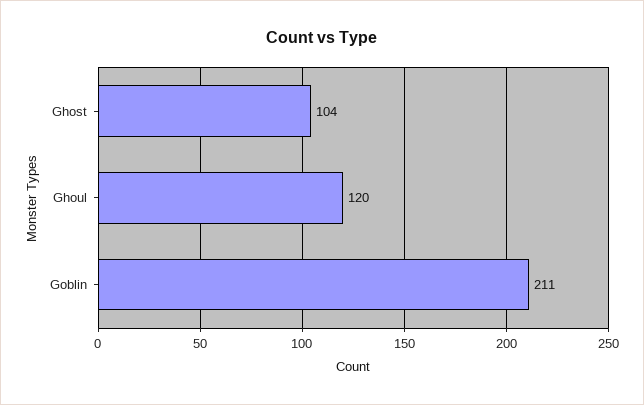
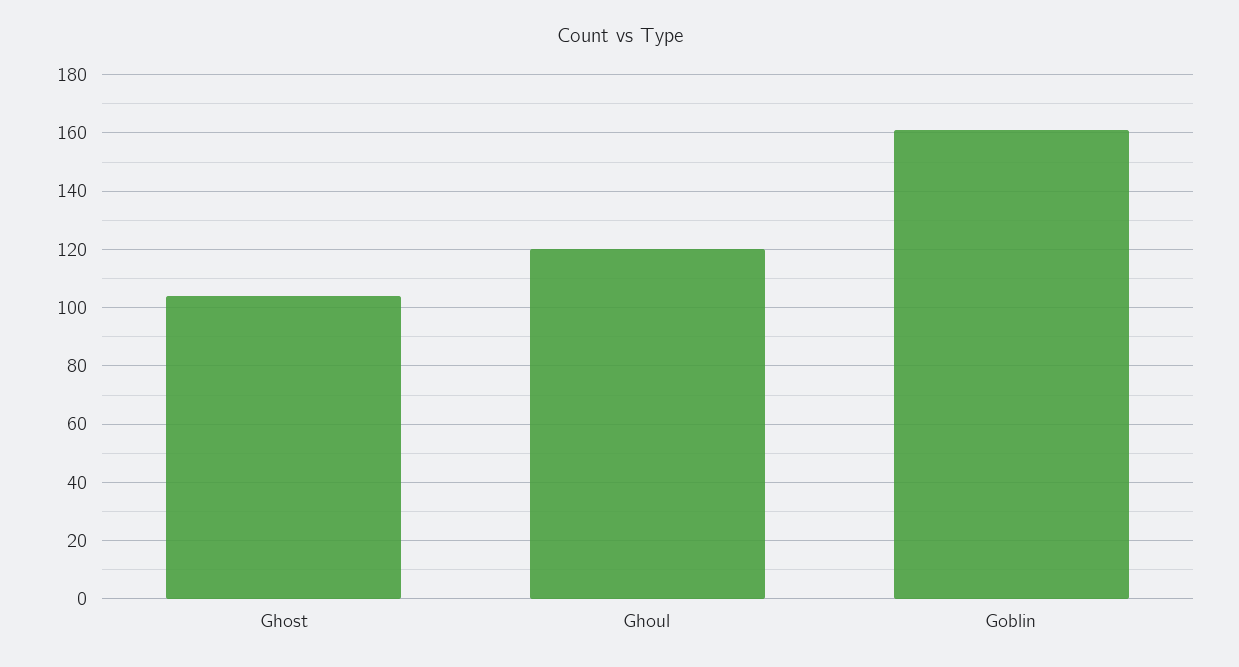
Goblin: 211 -> 160

